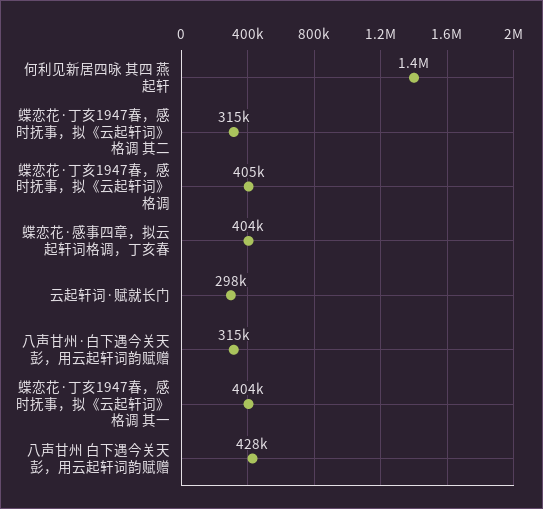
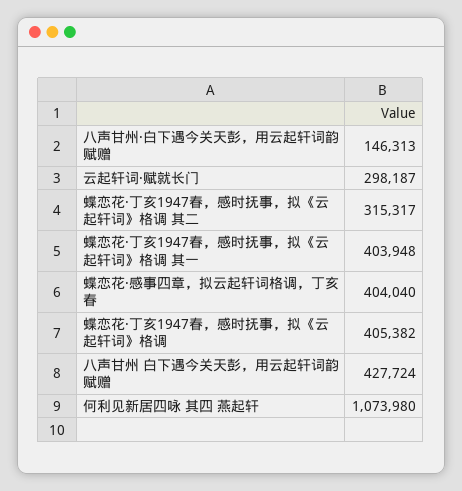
何利见新居四咏 其四 燕起轩: 1400000 -> 1073980
八声甘州·白下遇今关天彭，用云起轩词韵赋赠: 315000 -> 146313

